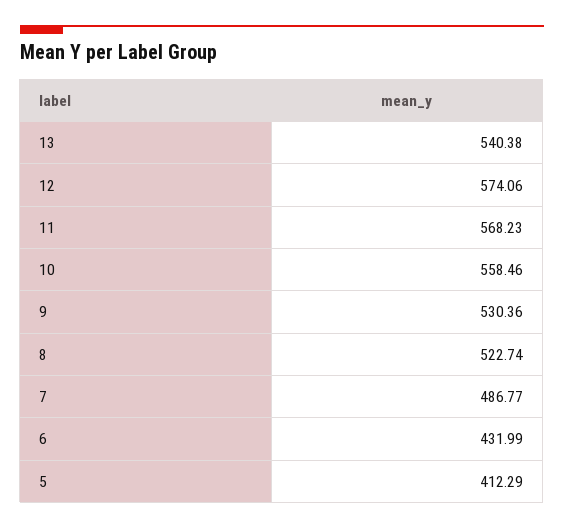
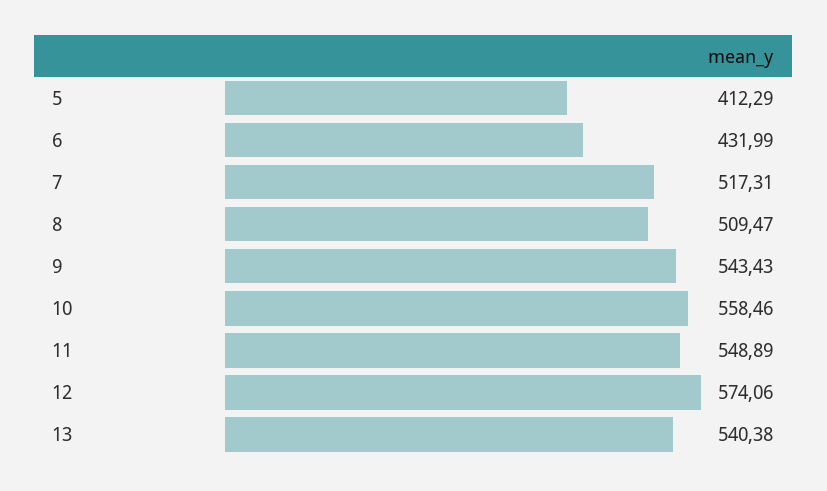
11: 568.23 -> 548.89
9: 530.36 -> 543.43
8: 522.74 -> 509.47
7: 486.77 -> 517.31

